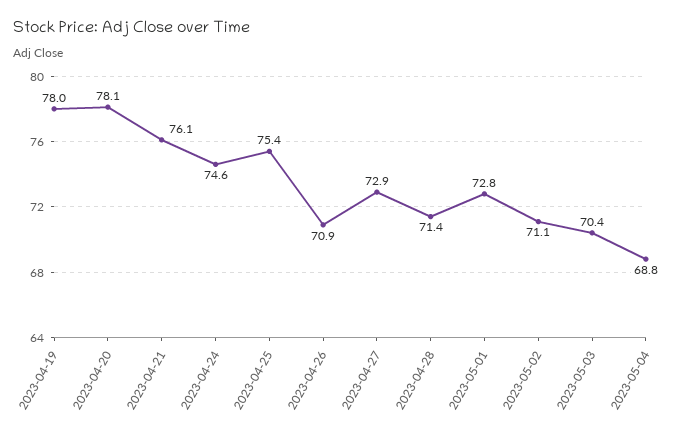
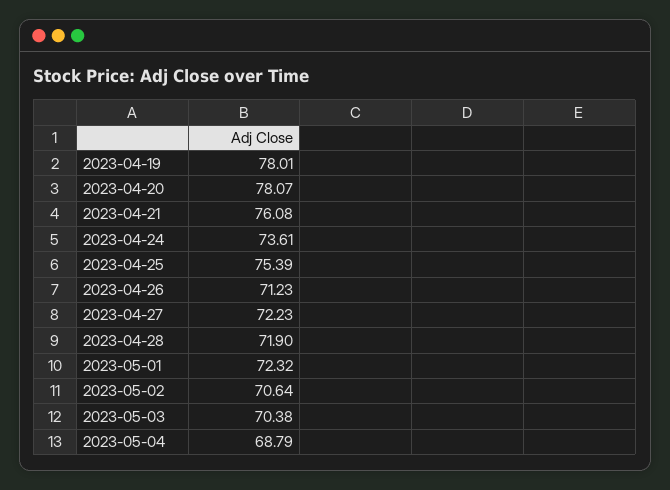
2023-04-24: 74.6 -> 73.61
2023-04-26: 70.9 -> 71.23
2023-04-27: 72.9 -> 72.23
2023-04-28: 71.4 -> 71.9
2023-05-01: 72.8 -> 72.32
2023-05-02: 71.1 -> 70.64

